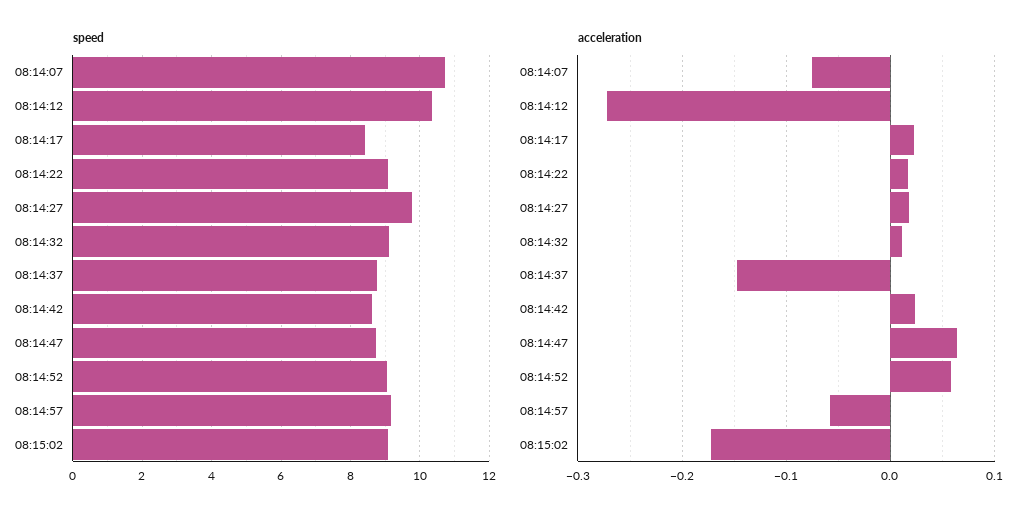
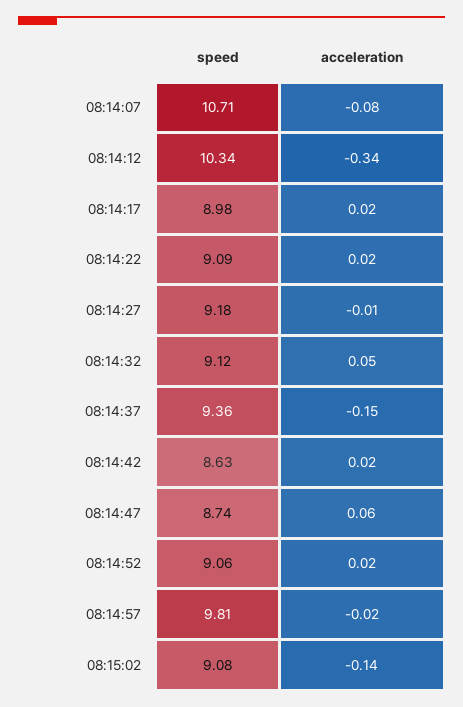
speed, 08:14:17: 8.4 -> 8.98
speed, 08:14:27: 9.8 -> 9.18
speed, 08:14:37: 8.8 -> 9.36
speed, 08:14:57: 9.2 -> 9.81
acceleration, 08:14:12: -0.27 -> -0.34
acceleration, 08:14:27: 0.02 -> -0.01
acceleration, 08:14:32: 0.01 -> 0.05
acceleration, 08:14:52: 0.06 -> 0.02
acceleration, 08:14:57: -0.06 -> -0.02
acceleration, 08:15:02: -0.17 -> -0.14

